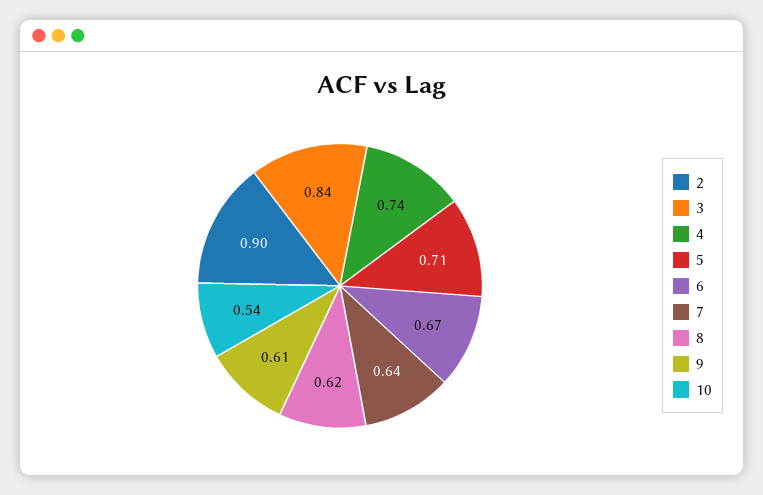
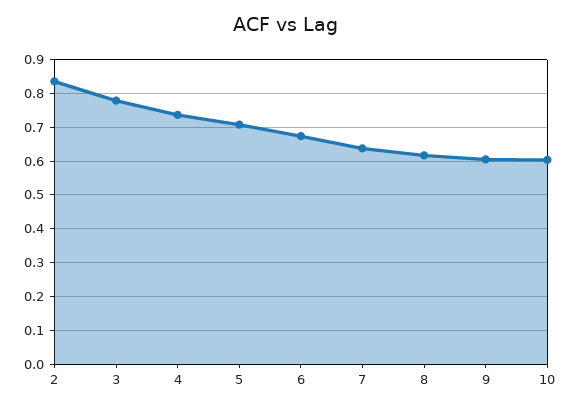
2: 0.9 -> 0.84
3: 0.84 -> 0.78
10: 0.54 -> 0.6

